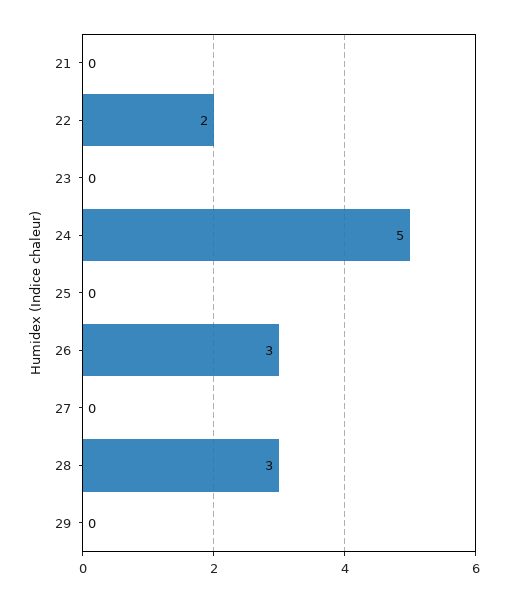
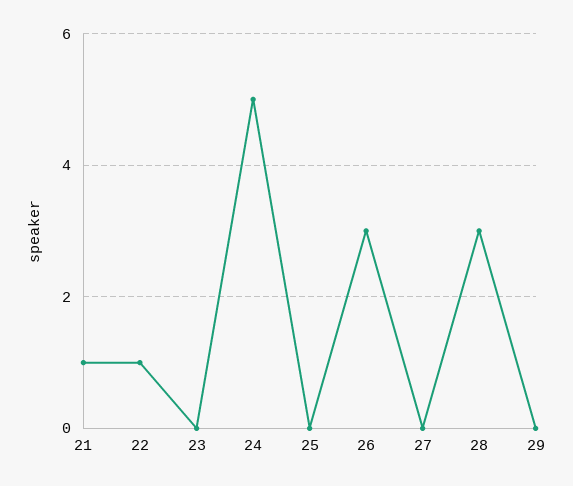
21: 0 -> 1
22: 2 -> 1

